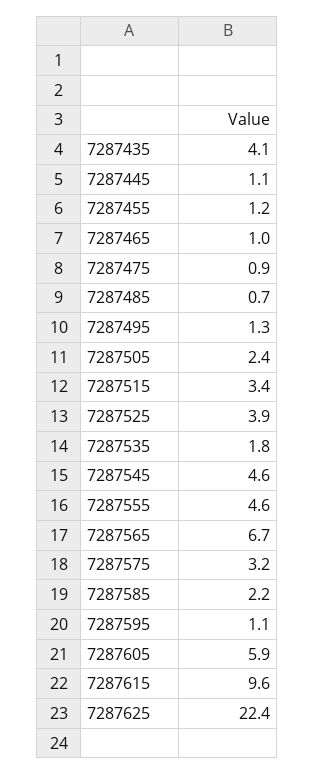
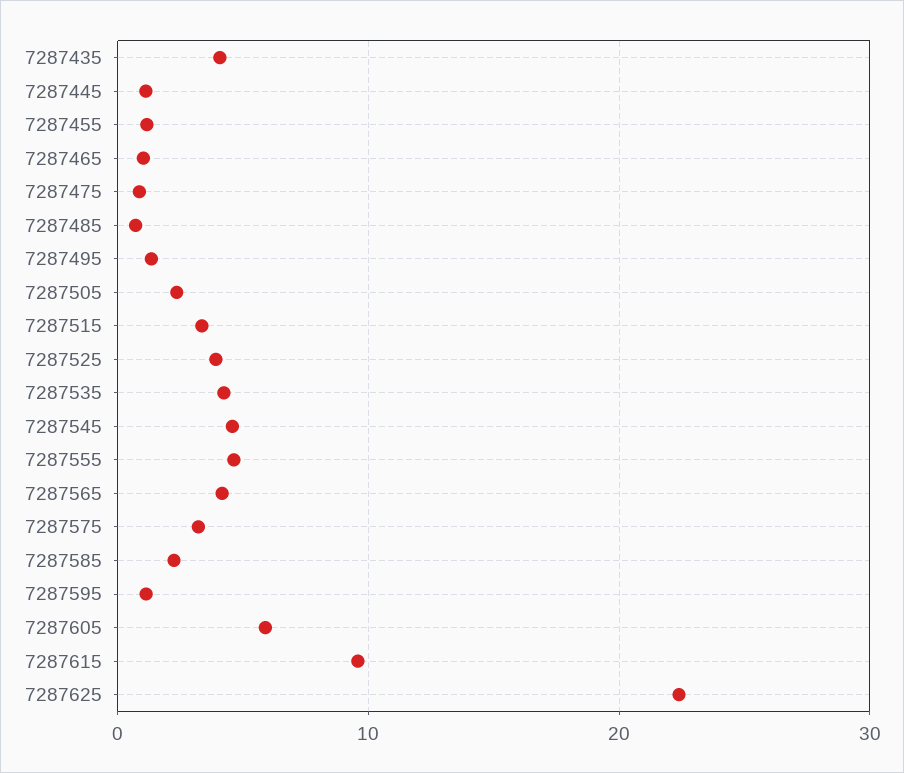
7287535: 1.8 -> 4
7287565: 6.7 -> 4

